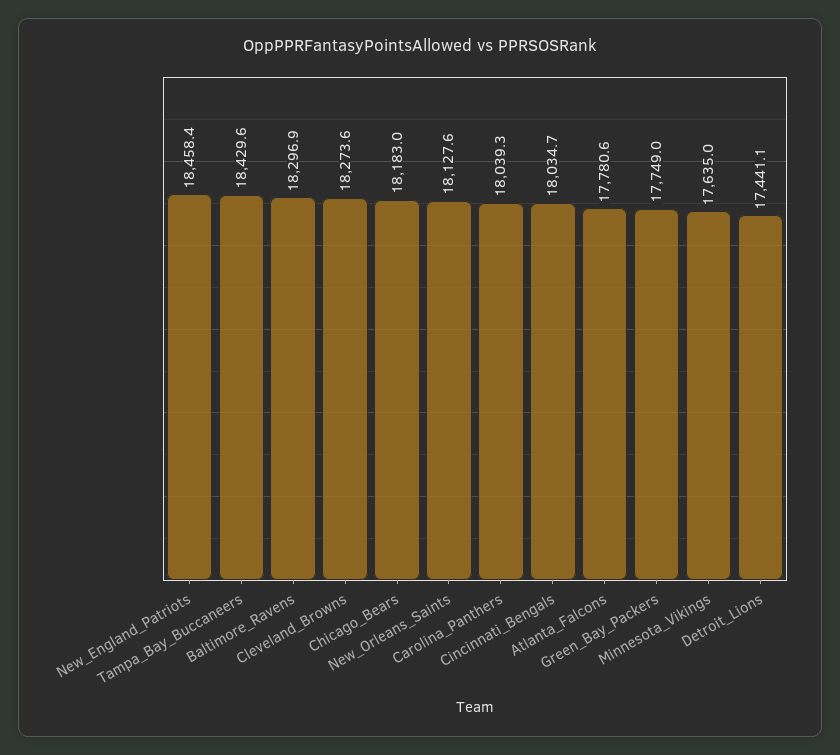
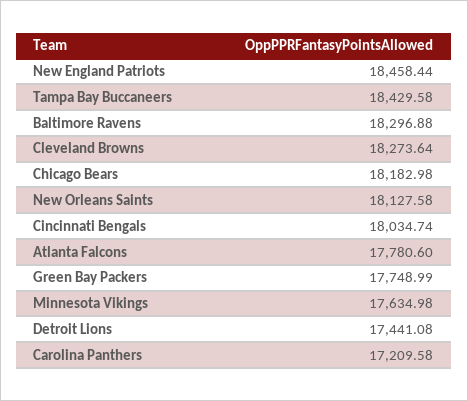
Carolina_Panthers: 18039.3 -> 17209.58

